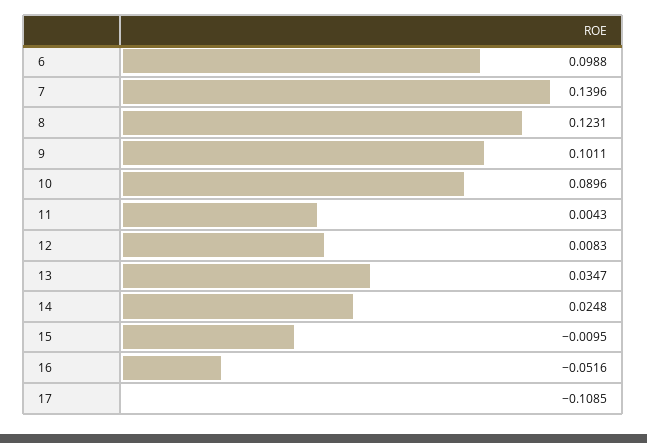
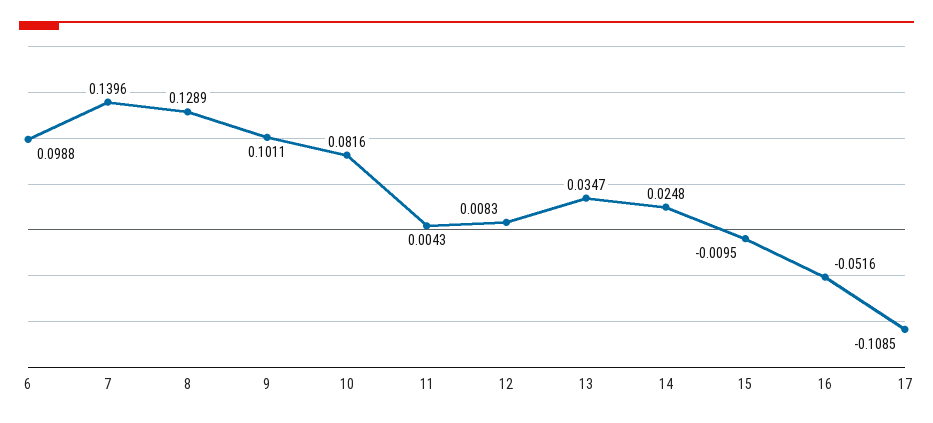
8: 0.1231 -> 0.1289
10: 0.0896 -> 0.0816

